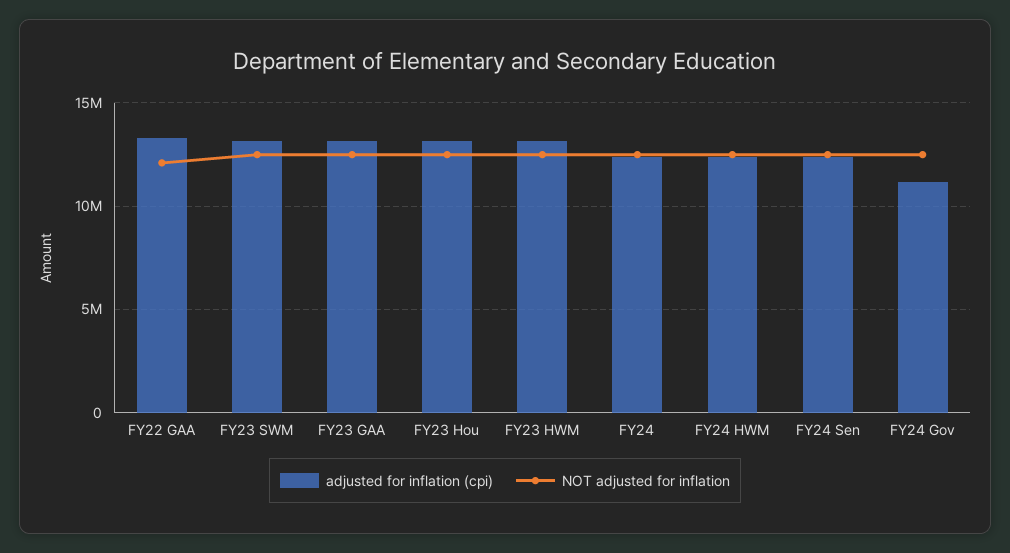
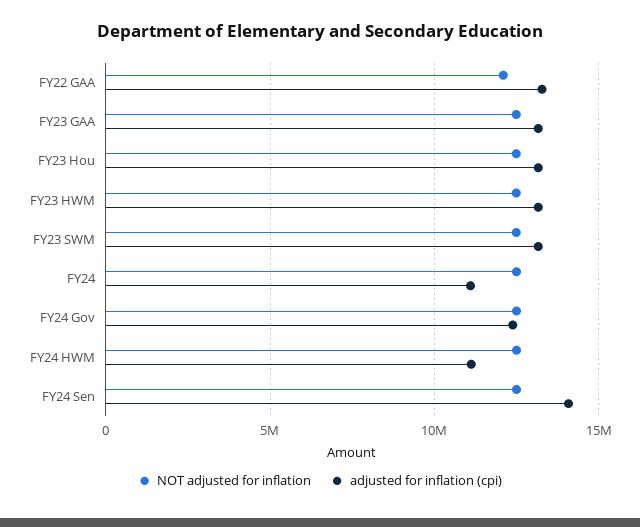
adjusted for inflation (cpi), FY24: 12500000 -> 11000000
adjusted for inflation (cpi), FY24 HWM: 12500000 -> 11000000
adjusted for inflation (cpi), FY24 Sen: 12500000 -> 14000000
adjusted for inflation (cpi), FY24 Gov: 11000000 -> 12500000

